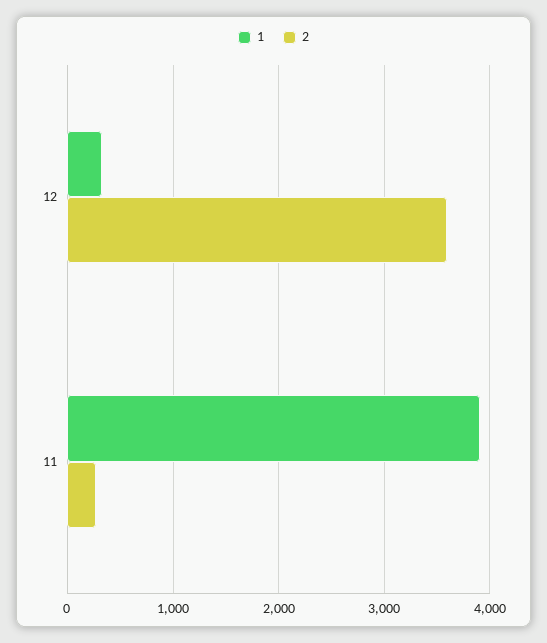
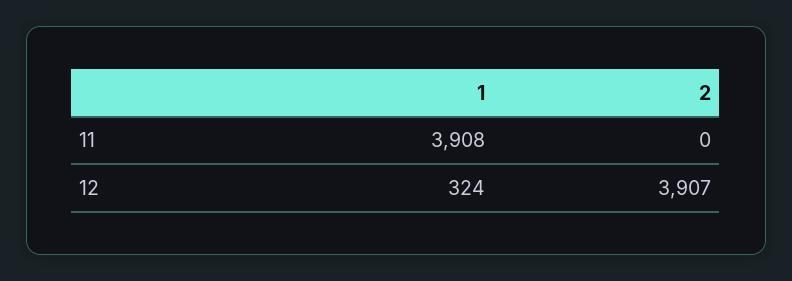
2, 12: 3600 -> 3907
2, 11: 300 -> 0

